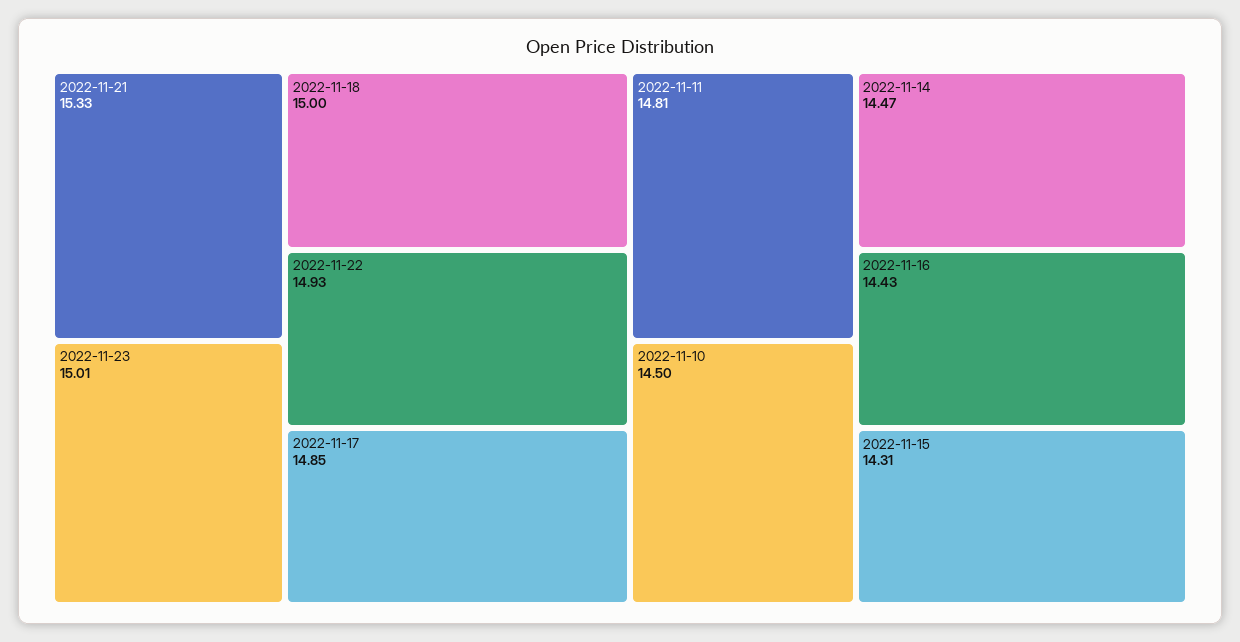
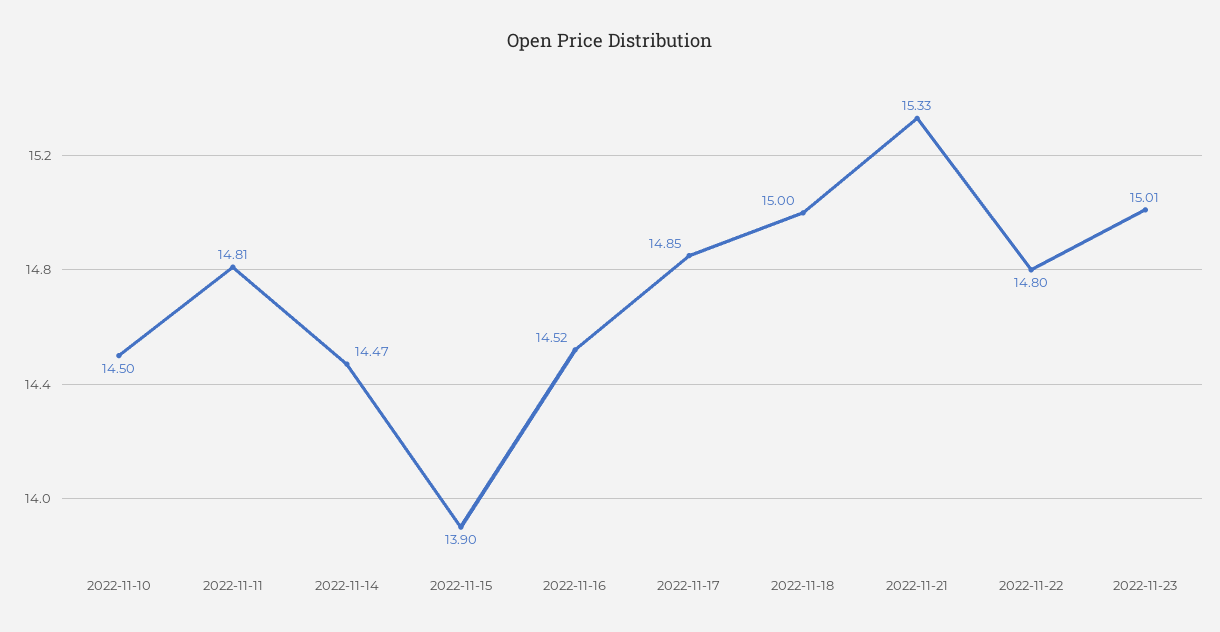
2022-11-22: 14.93 -> 14.8
2022-11-16: 14.43 -> 14.52
2022-11-15: 14.31 -> 13.9

